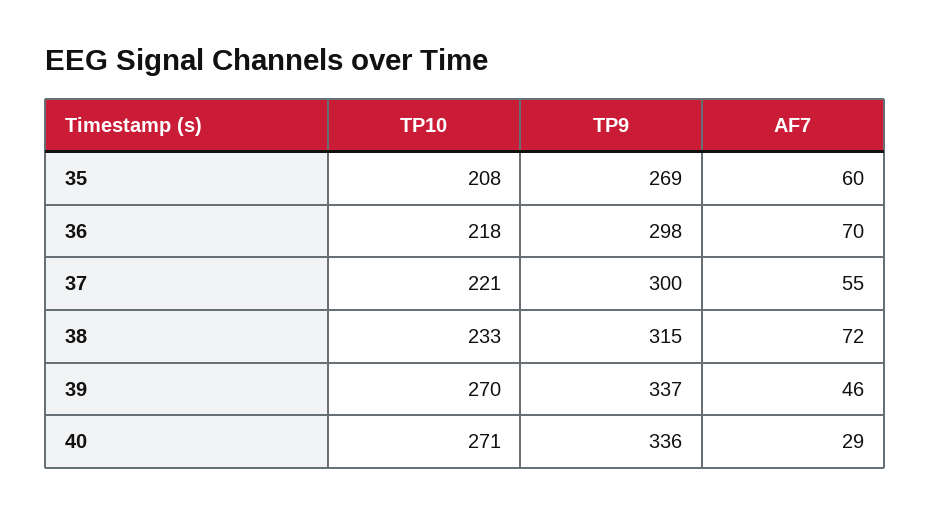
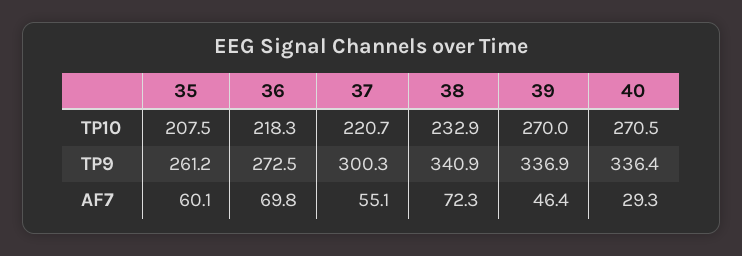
TP9, 35: 269 -> 261.2
TP9, 36: 298 -> 272.5
TP9, 38: 315 -> 340.9

